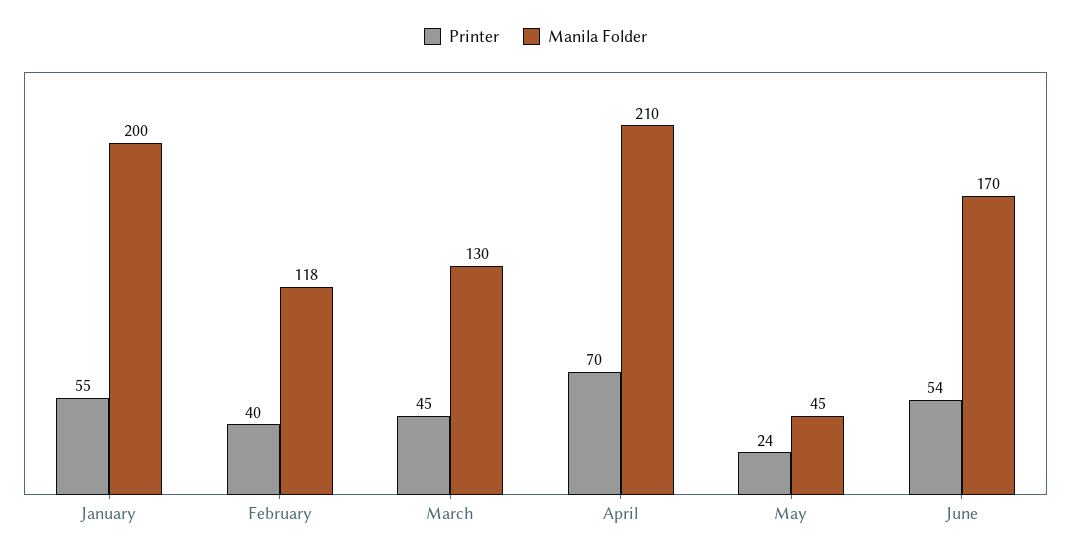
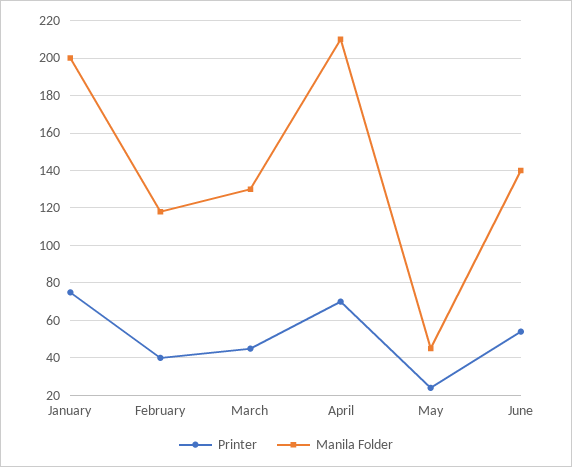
Printer, January: 55 -> 75
Manila Folder, June: 170 -> 140

